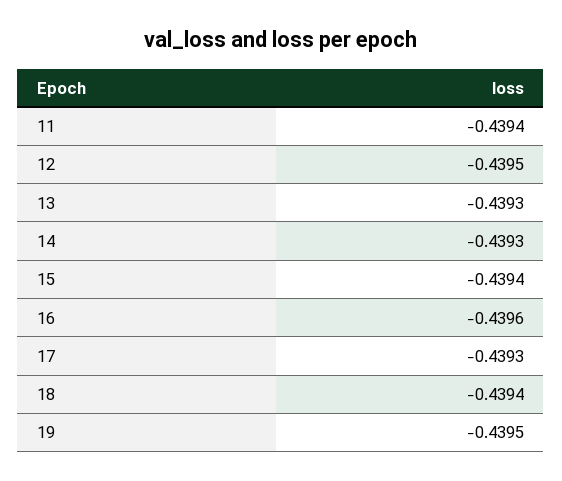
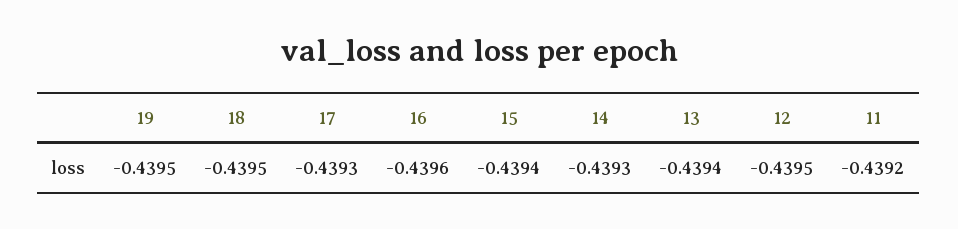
11: -0.4394 -> -0.4392
13: -0.4393 -> -0.4394
18: -0.4394 -> -0.4395

